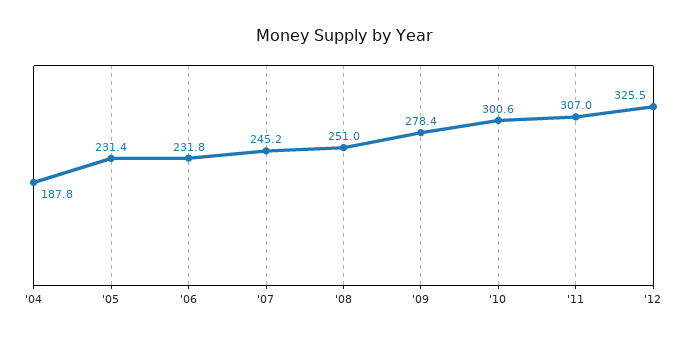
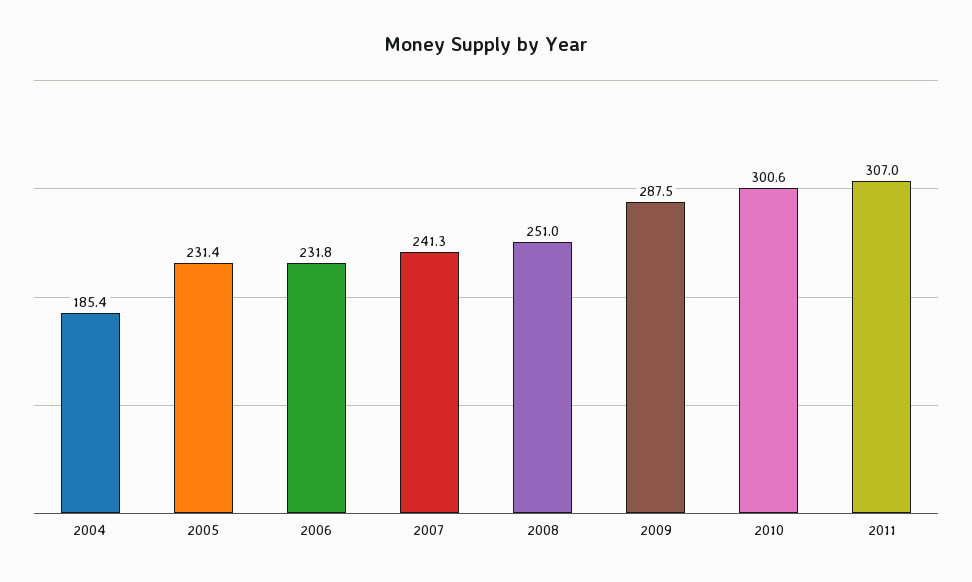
'04: 187.8 -> 185.4
'07: 245.2 -> 241.3
'09: 278.4 -> 287.5
'12: 325.5 -> none

